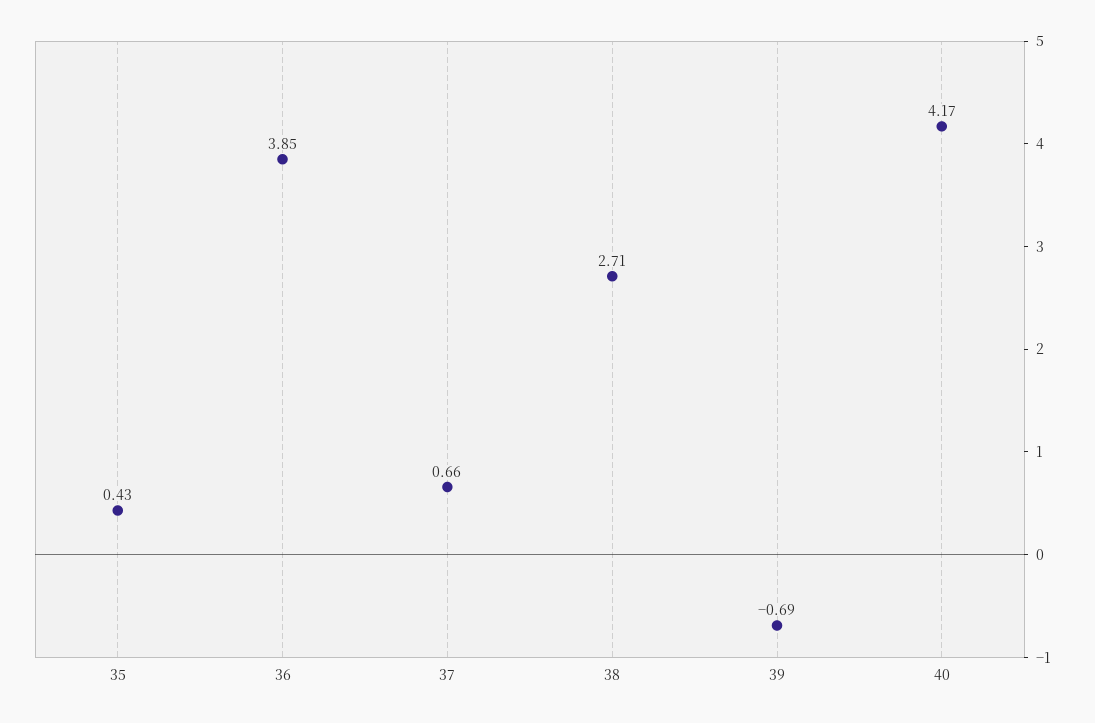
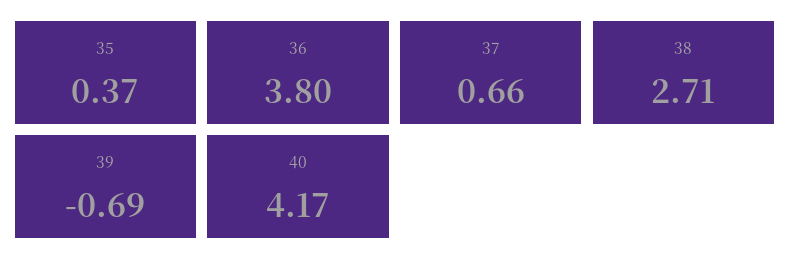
35: 0.43 -> 0.37
36: 3.85 -> 3.8

